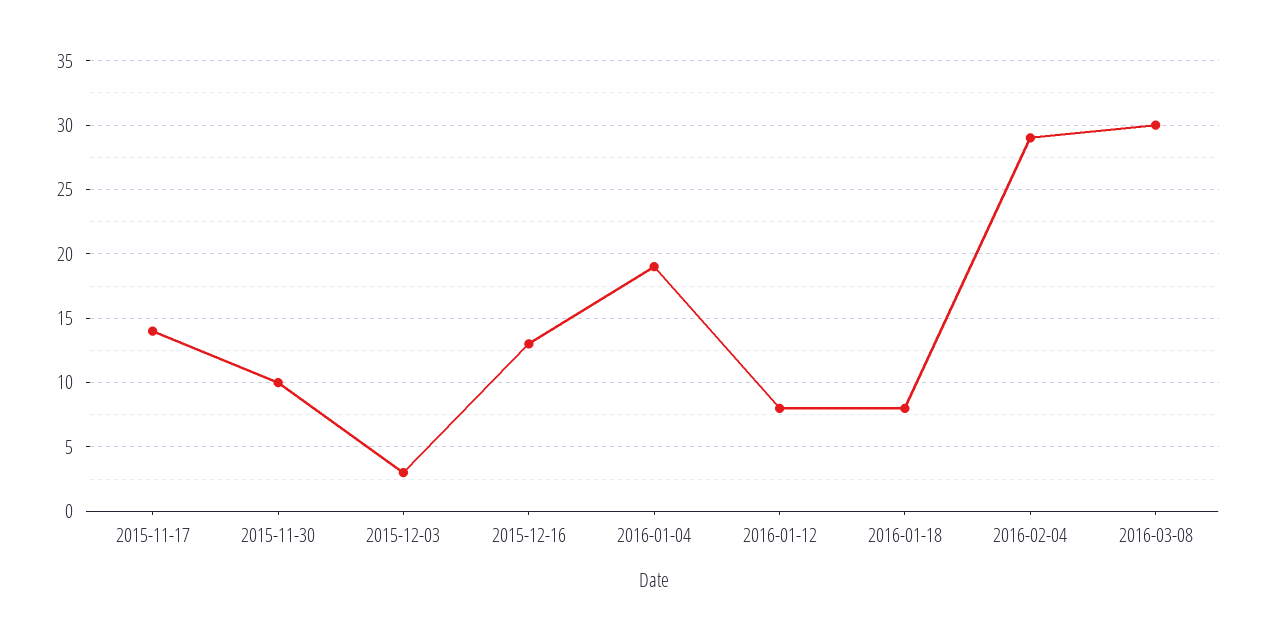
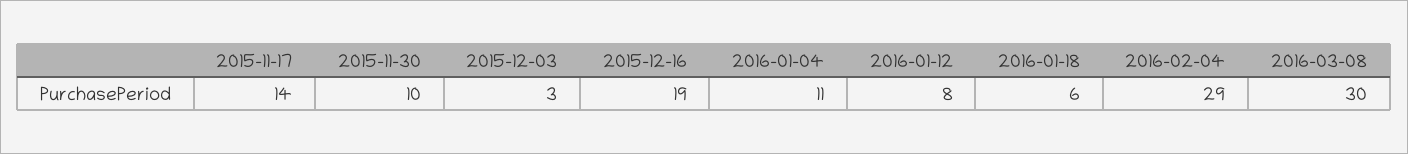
2015-12-16: 13 -> 19
2016-01-04: 19 -> 11
2016-01-18: 8 -> 6

